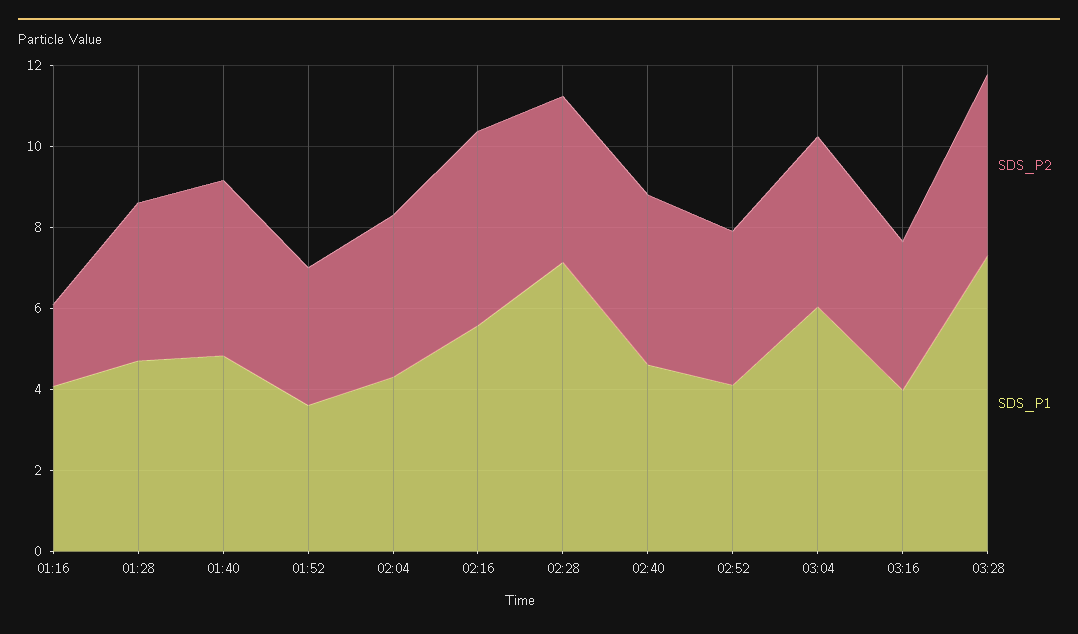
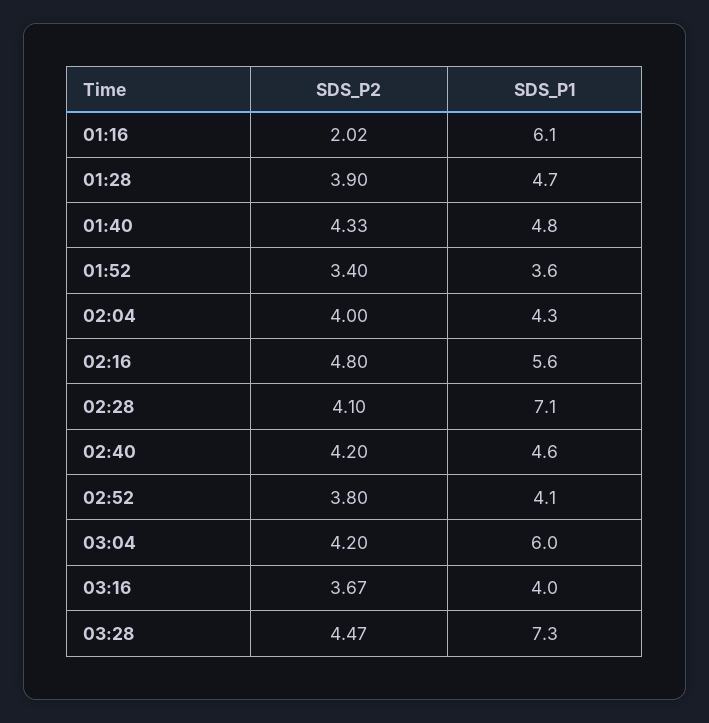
SDS_P1, 01:16: 4 -> 6.1

